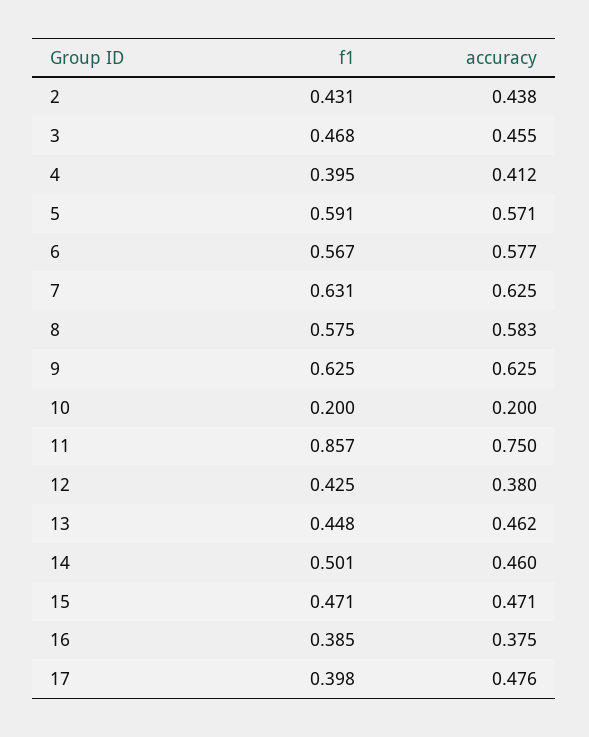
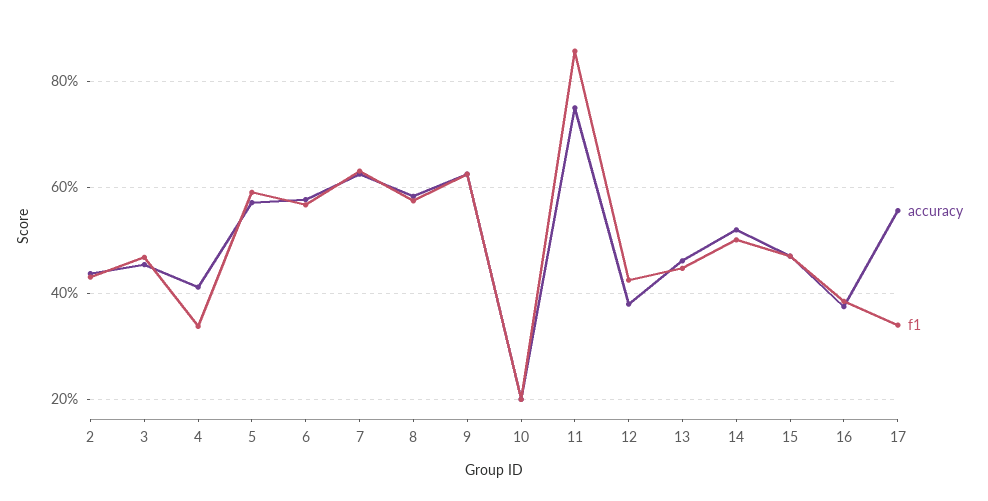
f1, 4: 0.395 -> 0.34
accuracy, 14: 0.46 -> 0.52
f1, 17: 0.398 -> 0.34
accuracy, 17: 0.476 -> 0.56

